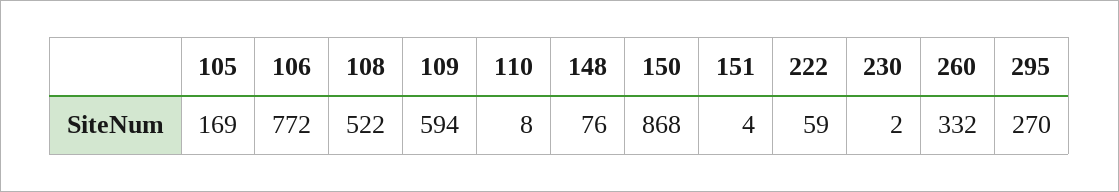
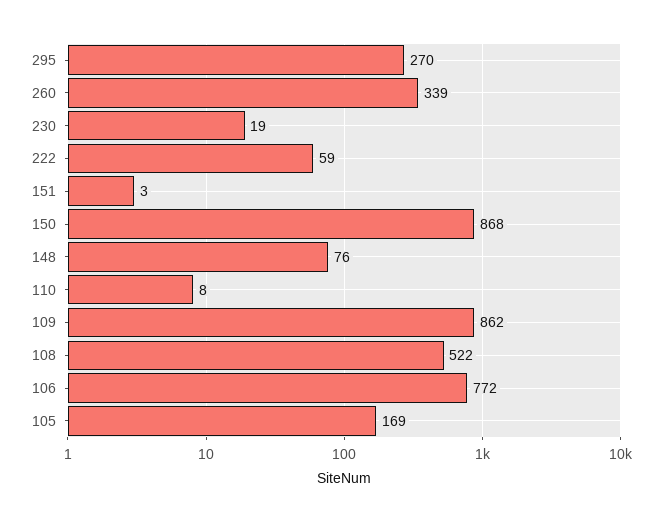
109: 594 -> 862
151: 4 -> 3
230: 2 -> 19
260: 332 -> 339

